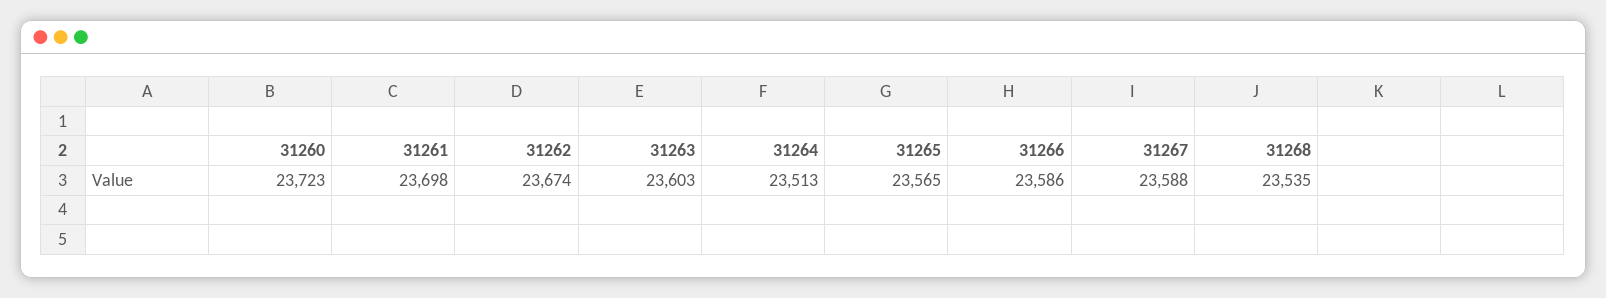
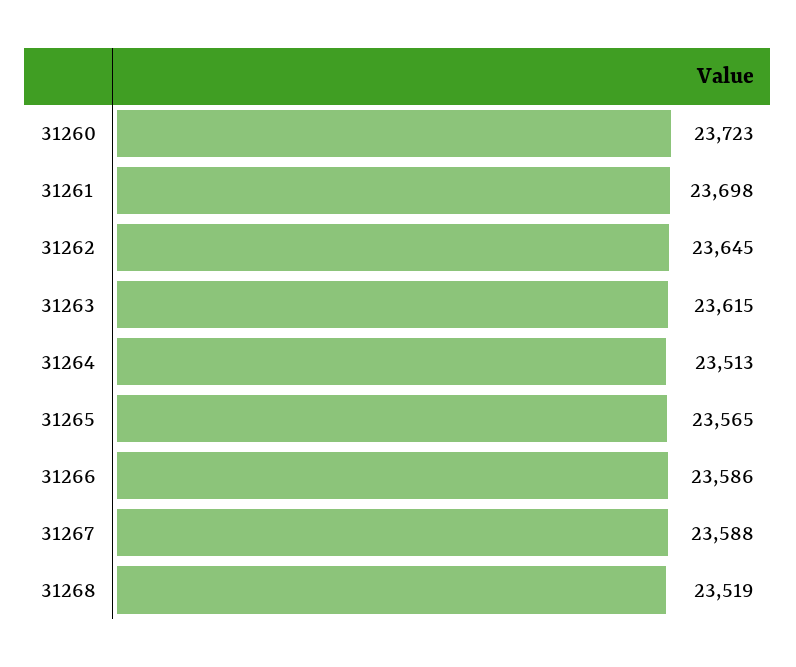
31262: 23674 -> 23645
31263: 23603 -> 23615
31268: 23535 -> 23519

